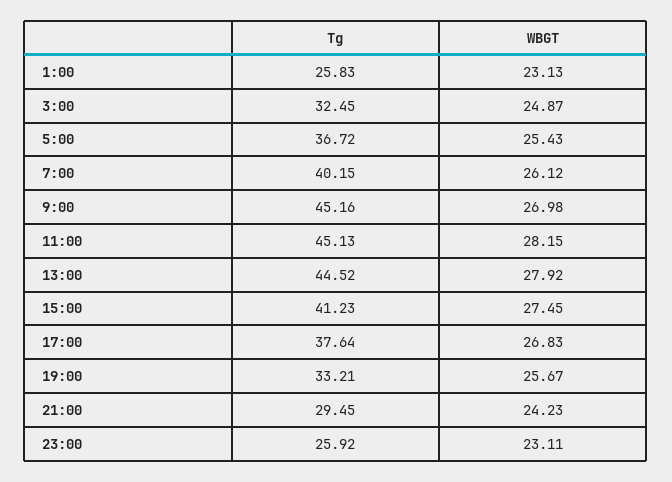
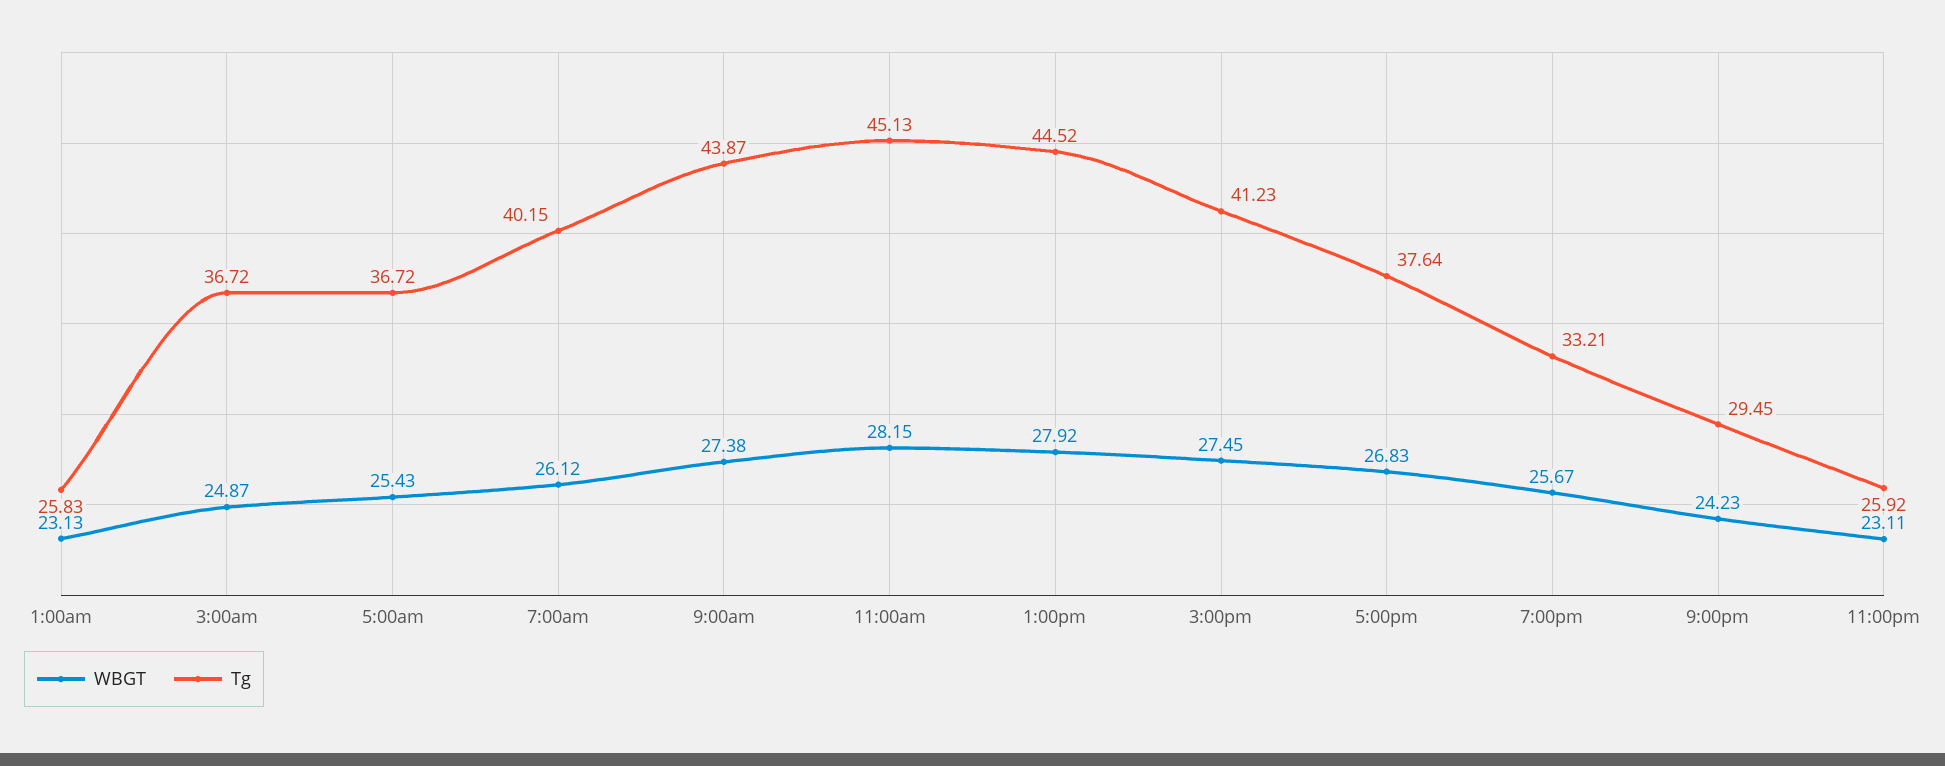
Tg, 3:00: 32.45 -> 36.72
Tg, 9:00: 45.16 -> 43.87
WBGT, 9:00: 26.98 -> 27.38

